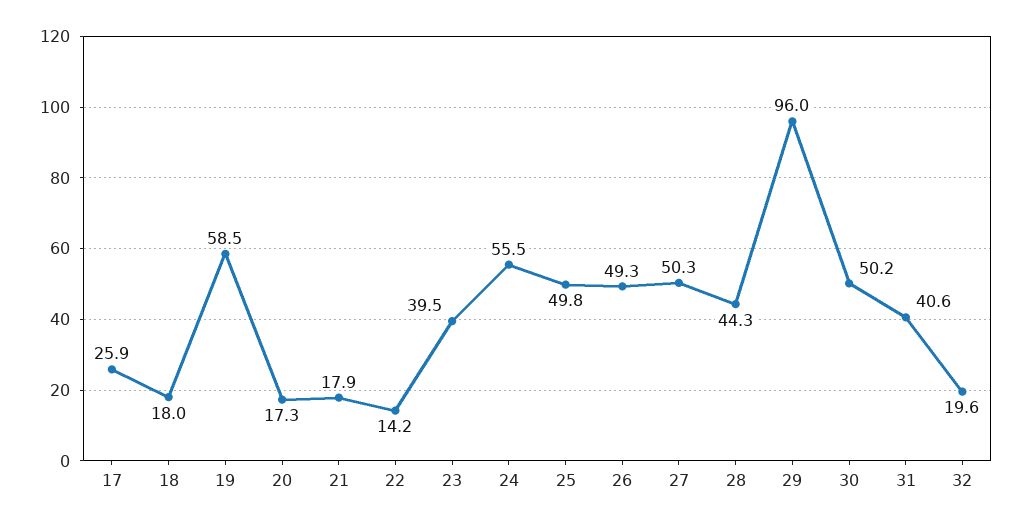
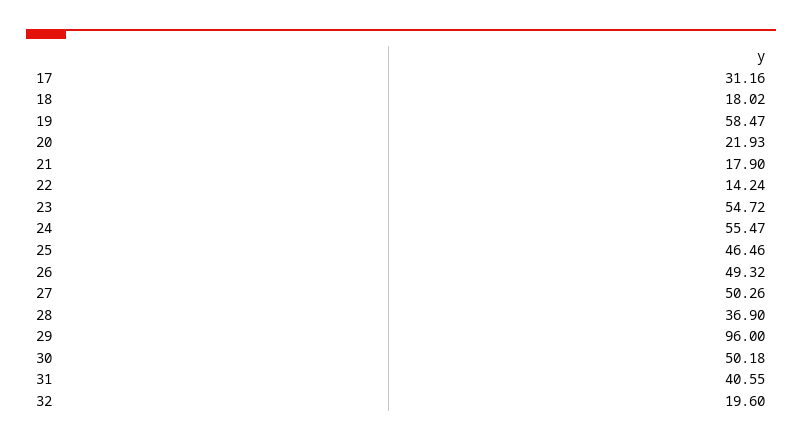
17: 25.9 -> 31.16
20: 17.3 -> 21.93
23: 39.5 -> 54.72
25: 49.8 -> 46.46
28: 44.3 -> 36.9

